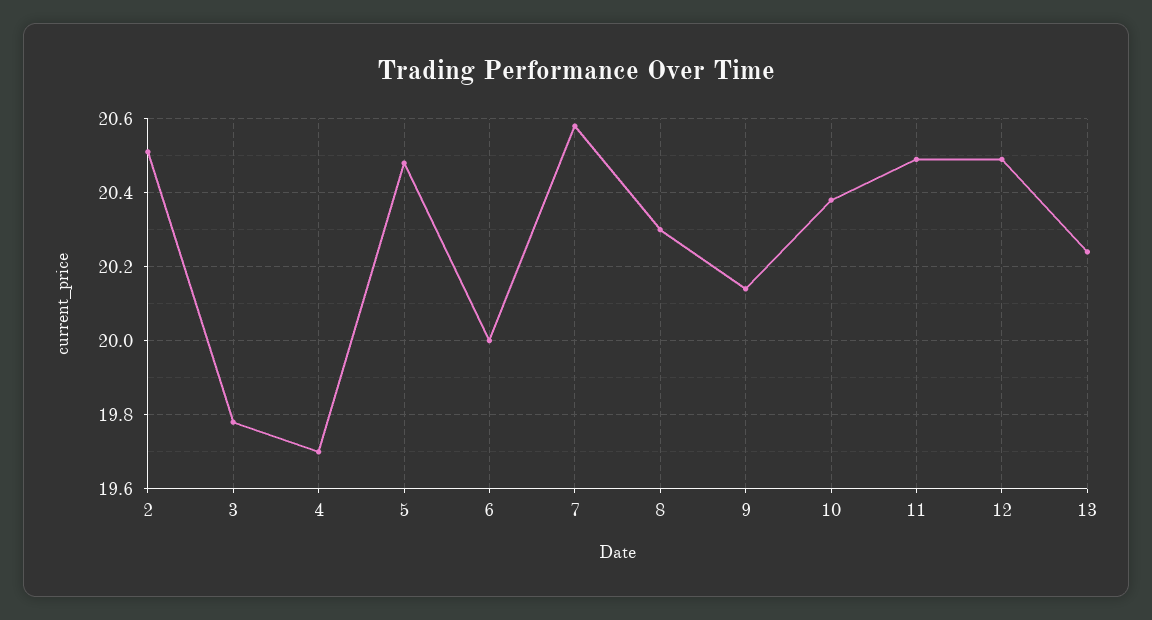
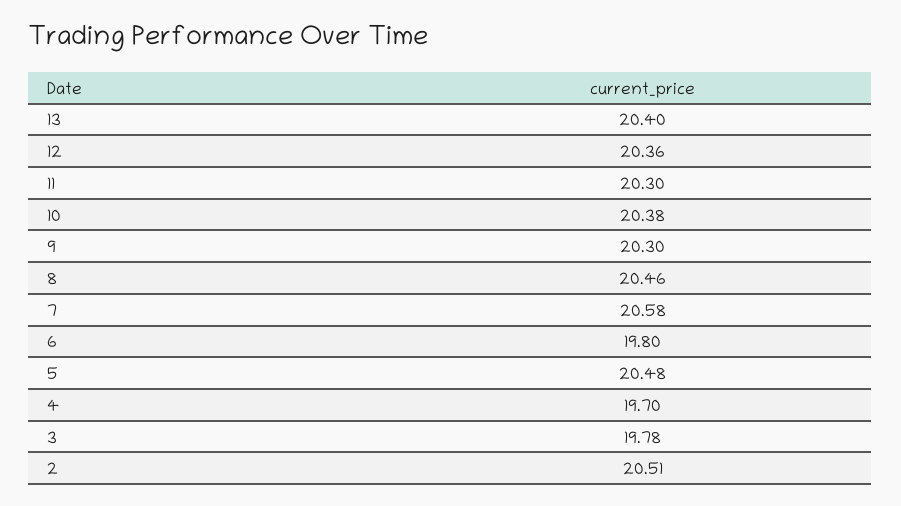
6: 20 -> 19.8
8: 20.3 -> 20.46
9: 20.15 -> 20.3
11: 20.5 -> 20.3
12: 20.5 -> 20.36
13: 20.25 -> 20.4

